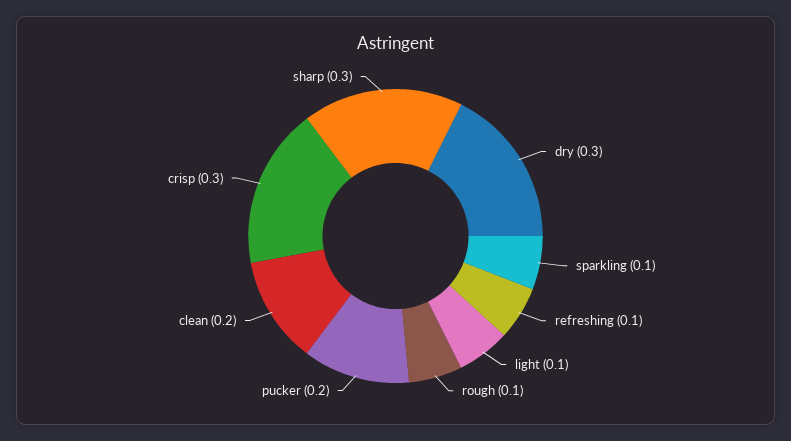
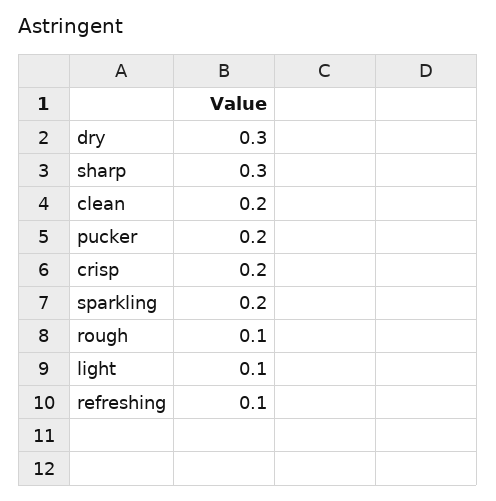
sparkling: 0.1 -> 0.2
crisp: 0.3 -> 0.2

